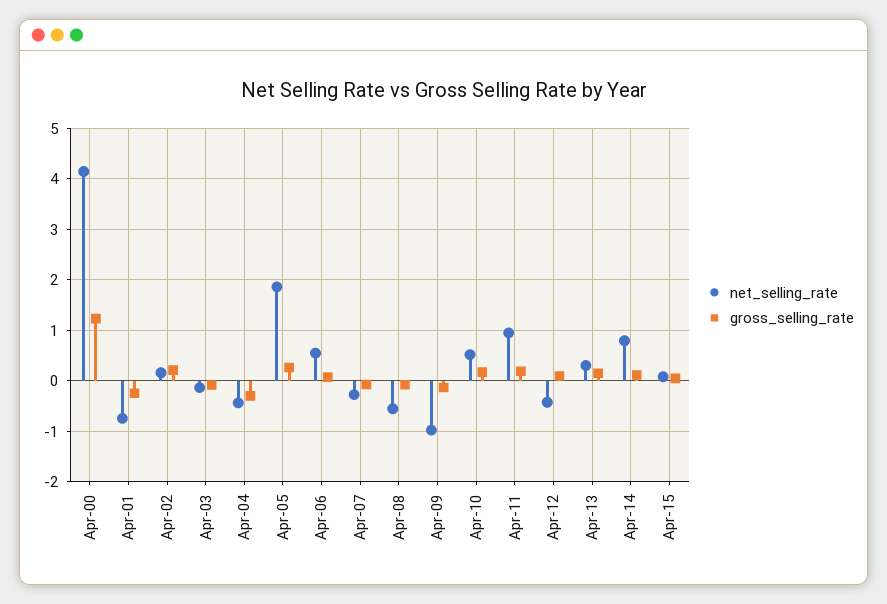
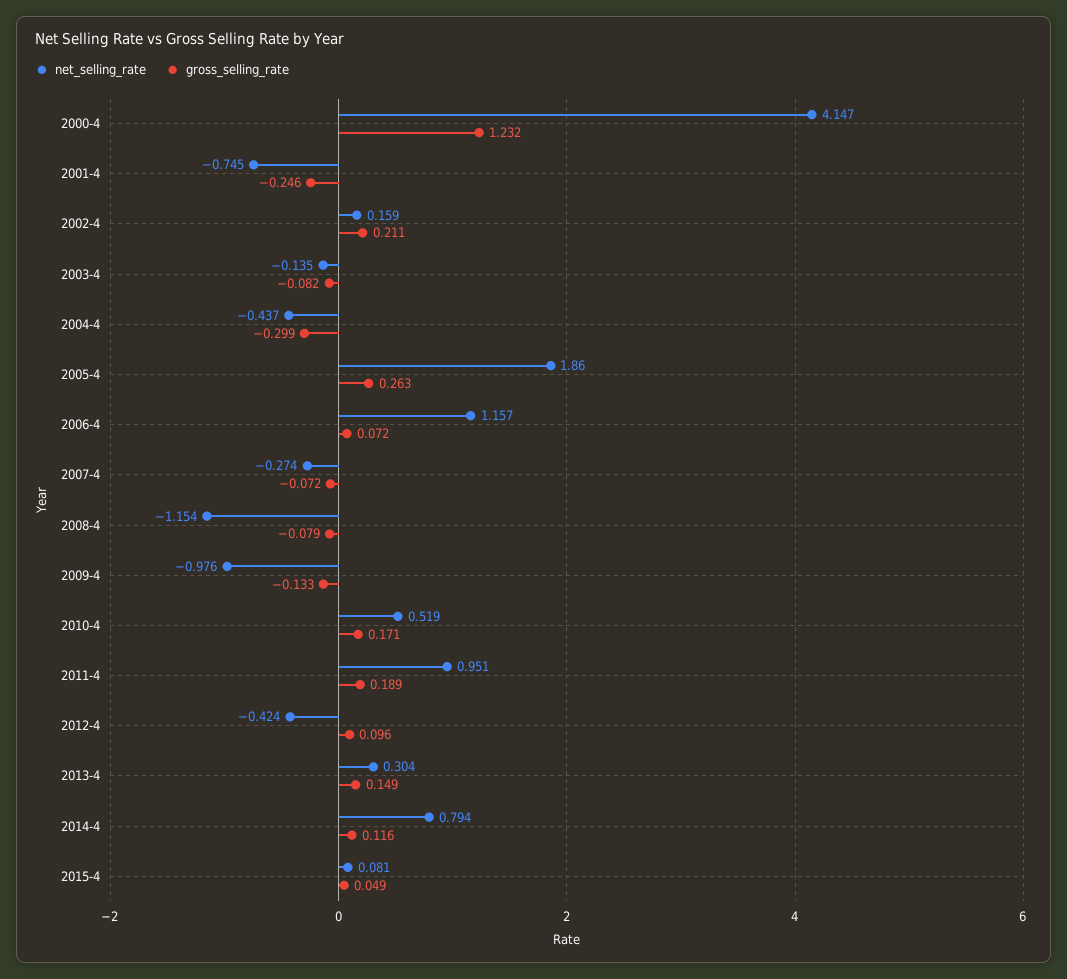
net_selling_rate, Apr-06: 0.6 -> 1.157
net_selling_rate, Apr-08: -0.6 -> -1.154

